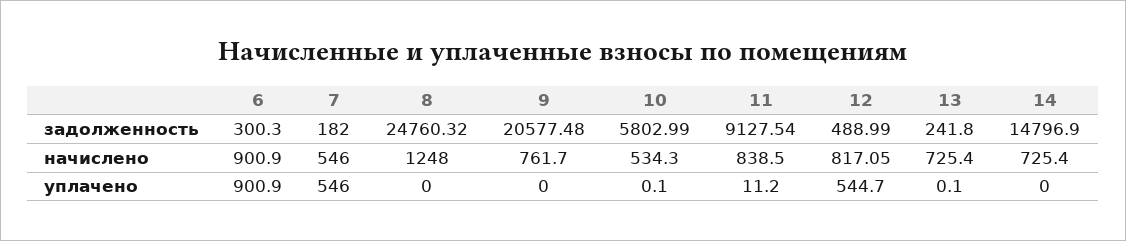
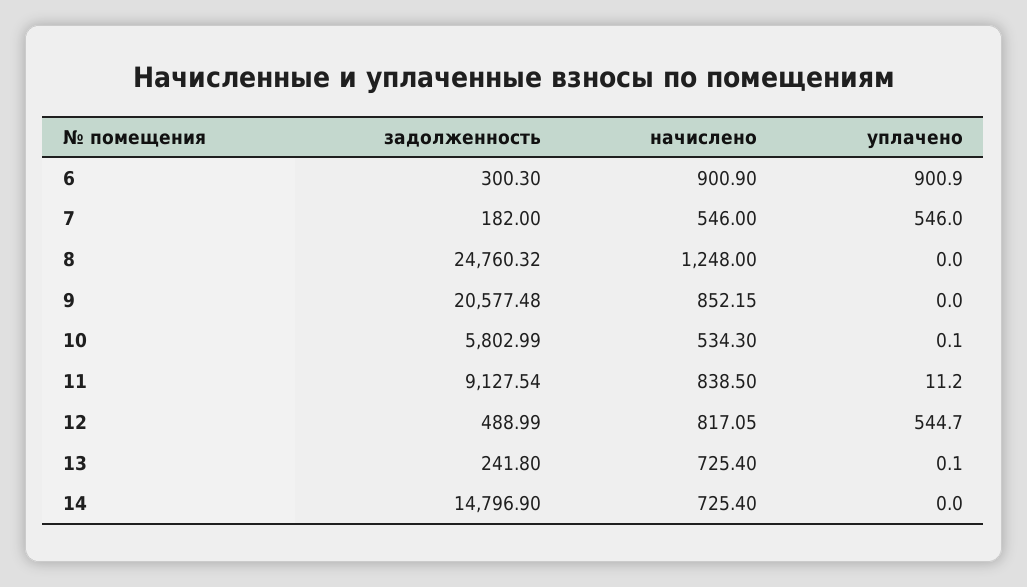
9, начислено: 761.7 -> 852.15

